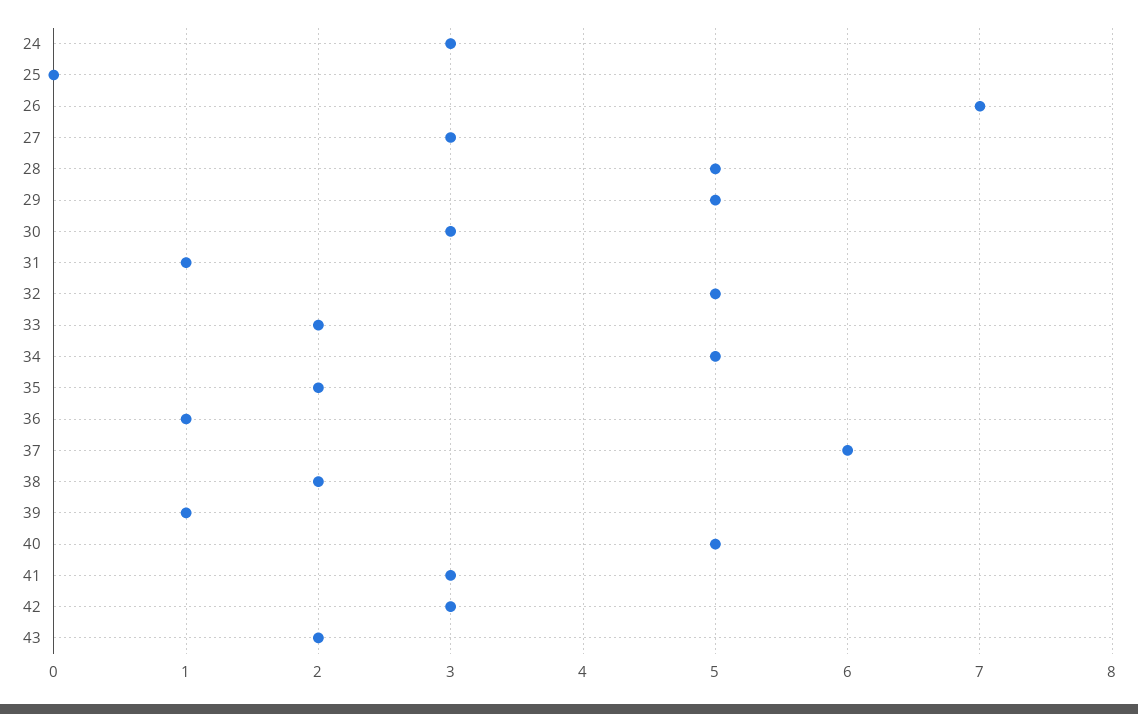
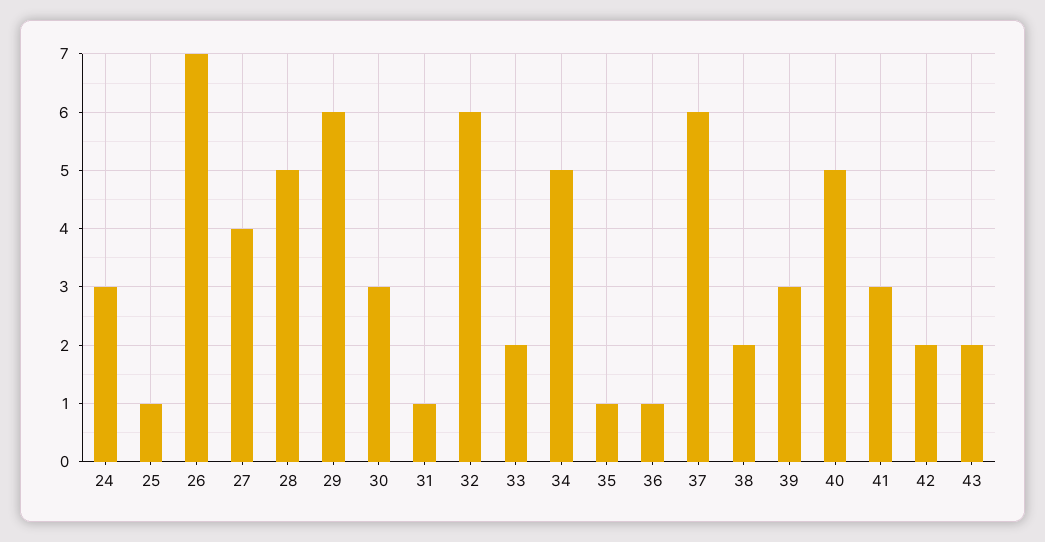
25: 0 -> 1
27: 3 -> 4
29: 5 -> 6
32: 5 -> 6
35: 2 -> 1
39: 1 -> 3
42: 3 -> 2

